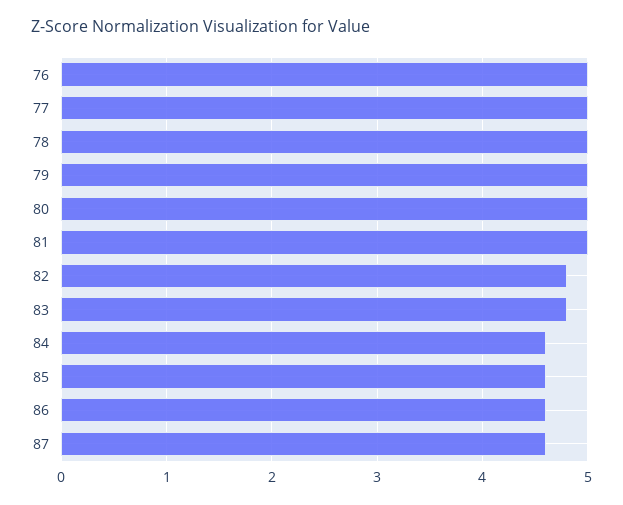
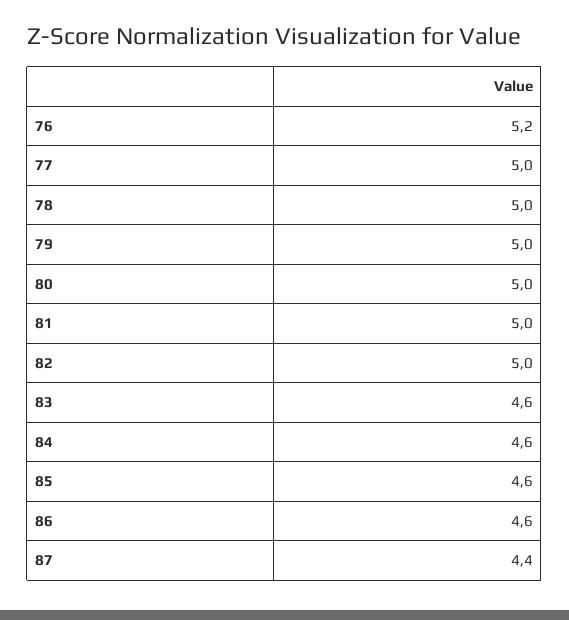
76: 5 -> 5.2
82: 4.8 -> 5
83: 4.8 -> 4.6
87: 4.6 -> 4.4

